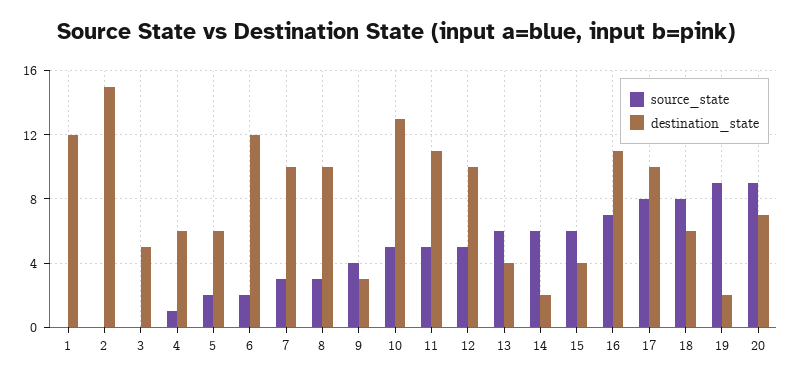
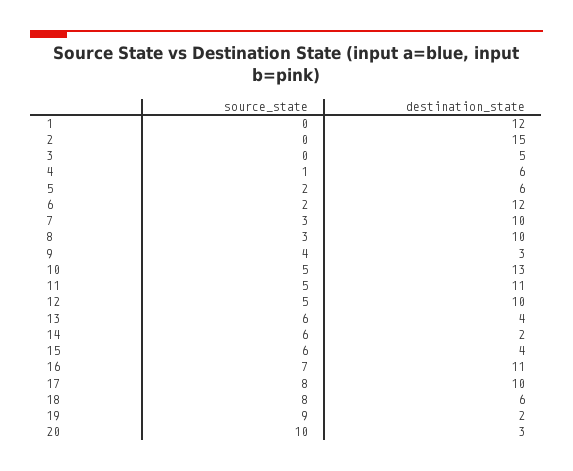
source_state, 20: 9 -> 10
destination_state, 20: 7 -> 3

